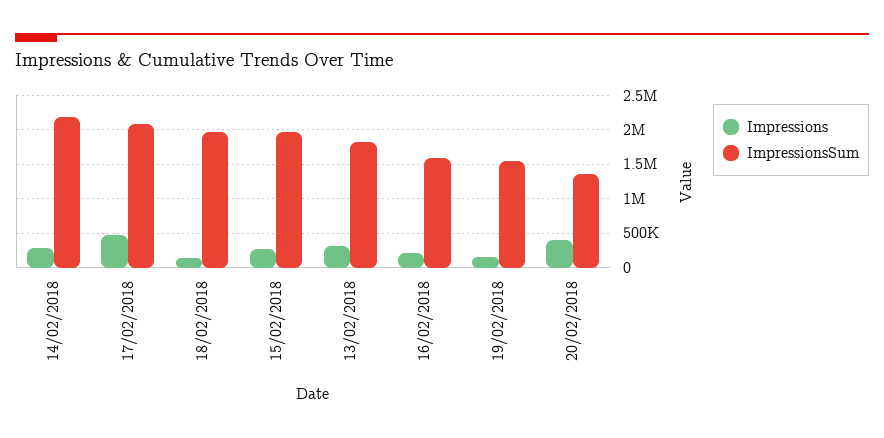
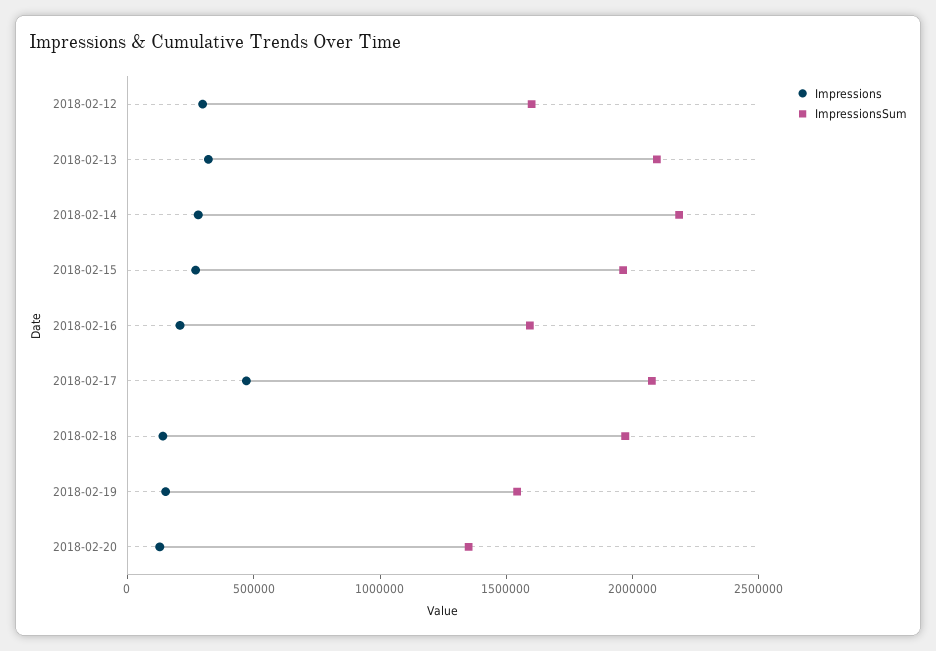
ImpressionsSum, 13/02/2018: 1800000 -> 2100000
Impressions, 20/02/2018: 400000 -> 100000
Impressions, 2018-02-12: none -> 300000
ImpressionsSum, 2018-02-12: none -> 1600000

